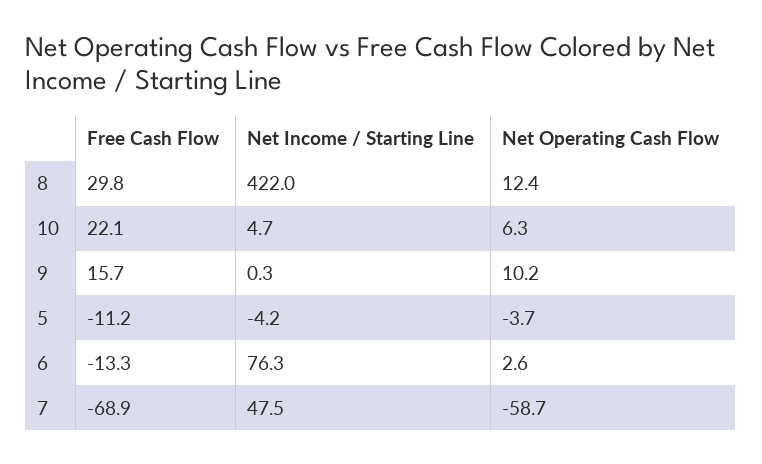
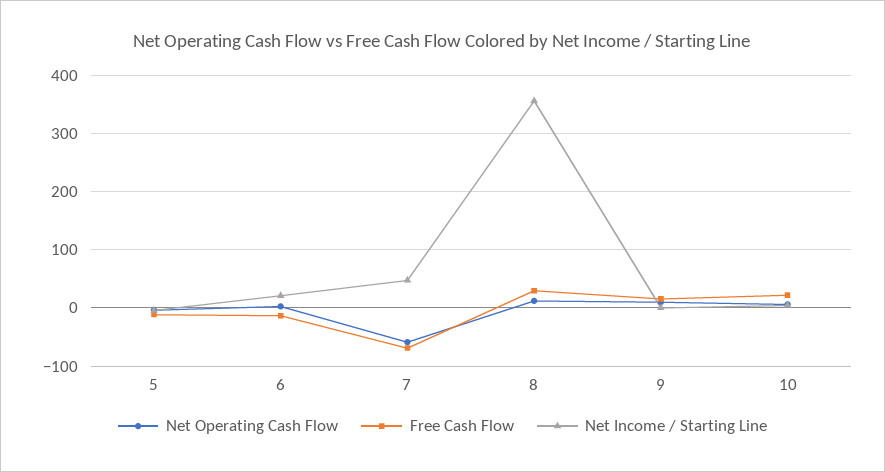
Net Income / Starting Line, 8: 422 -> 360
Net Income / Starting Line, 6: 76.3 -> 20

